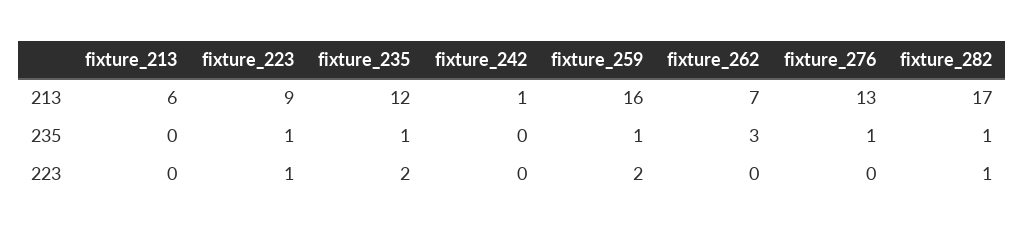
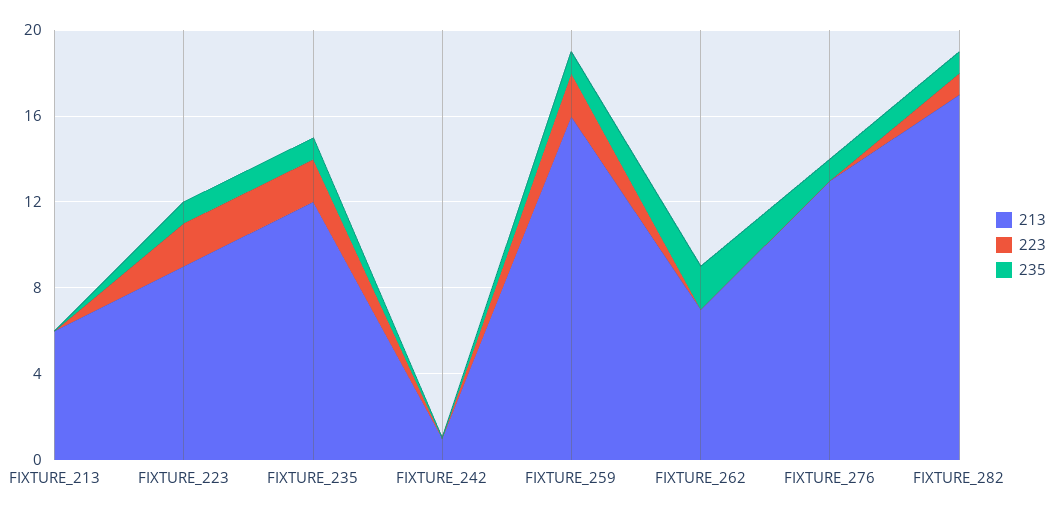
235, fixture_262: 3 -> 2
223, fixture_223: 1 -> 2

